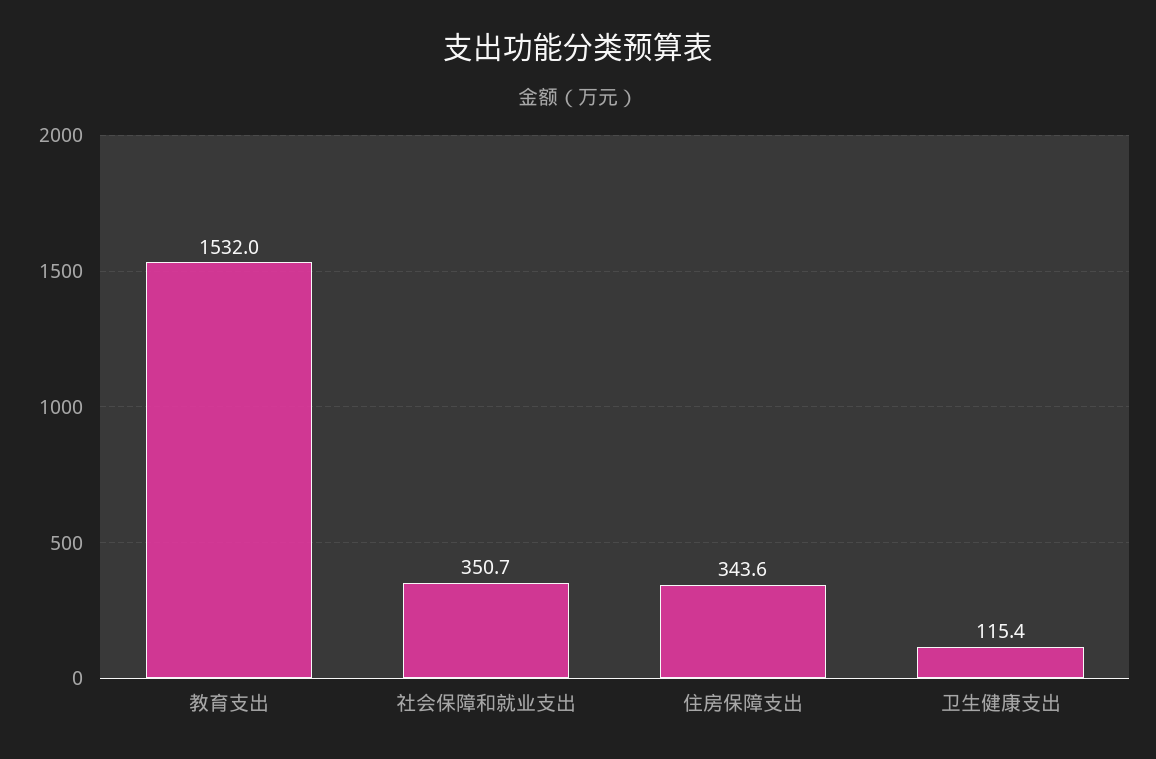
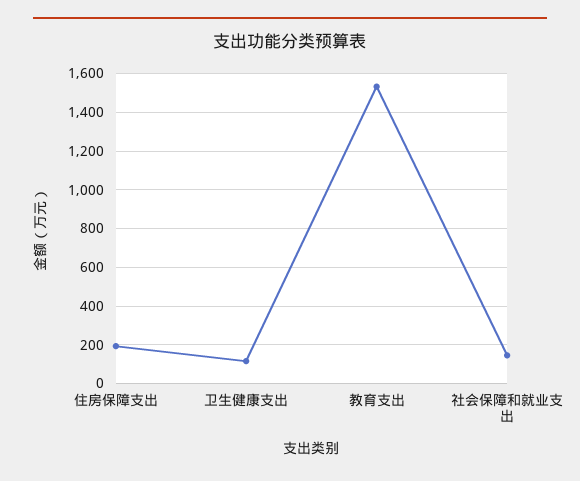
社会保障和就业支出: 350.7 -> 150
住房保障支出: 343.6 -> 200

